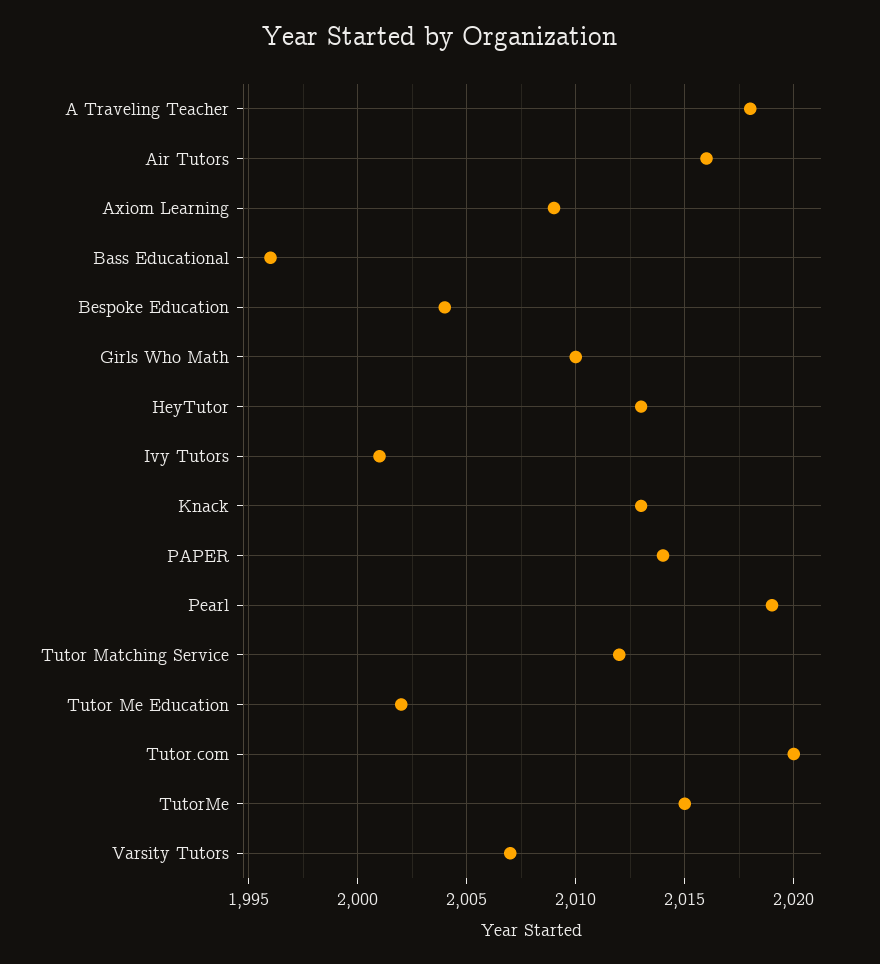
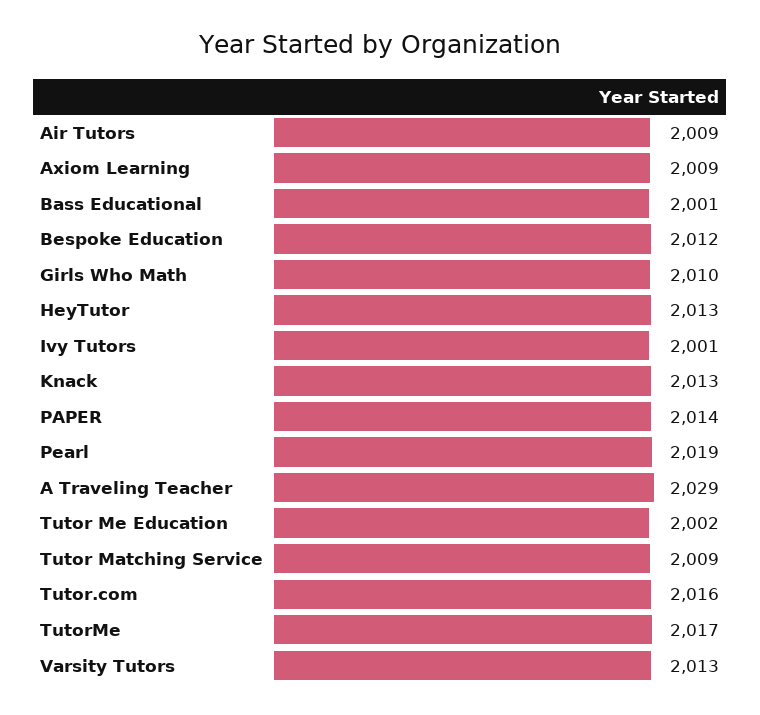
A Traveling Teacher: 2018 -> 2029
Air Tutors: 2016 -> 2009
Bass Educational: 1996 -> 2001
Bespoke Education: 2004 -> 2012
Tutor Matching Service: 2012 -> 2009
Tutor.com: 2020 -> 2016
TutorMe: 2015 -> 2017
Varsity Tutors: 2007 -> 2013

